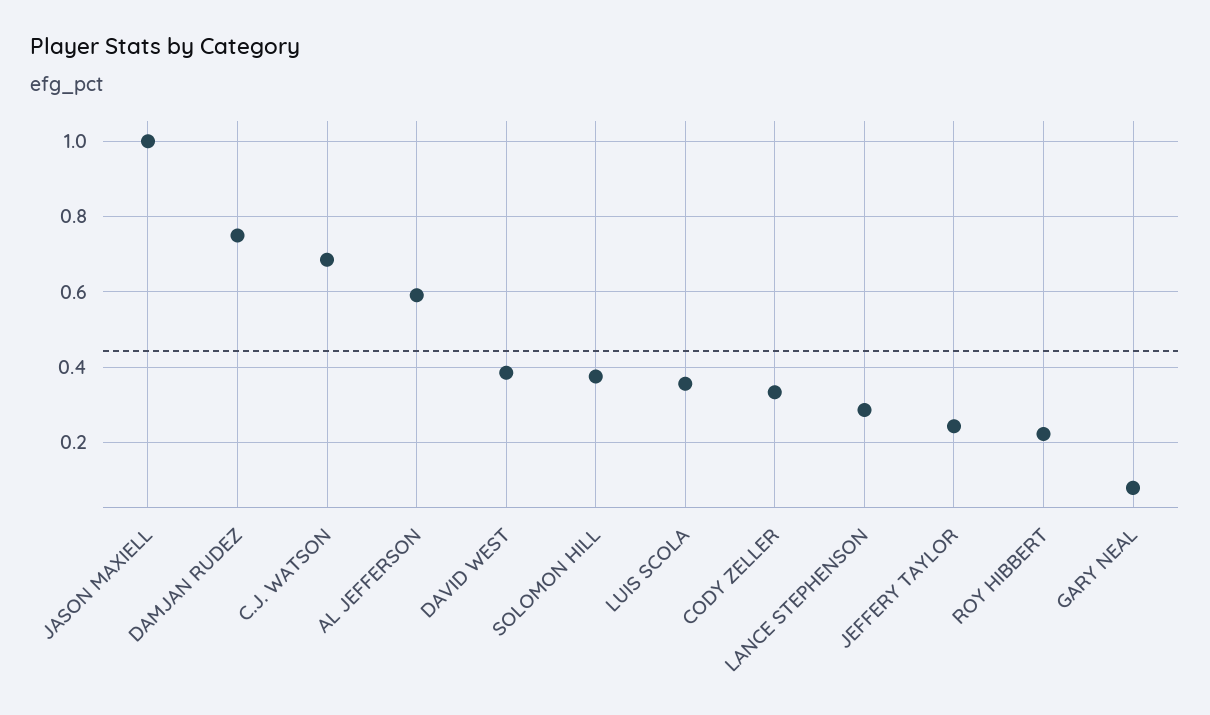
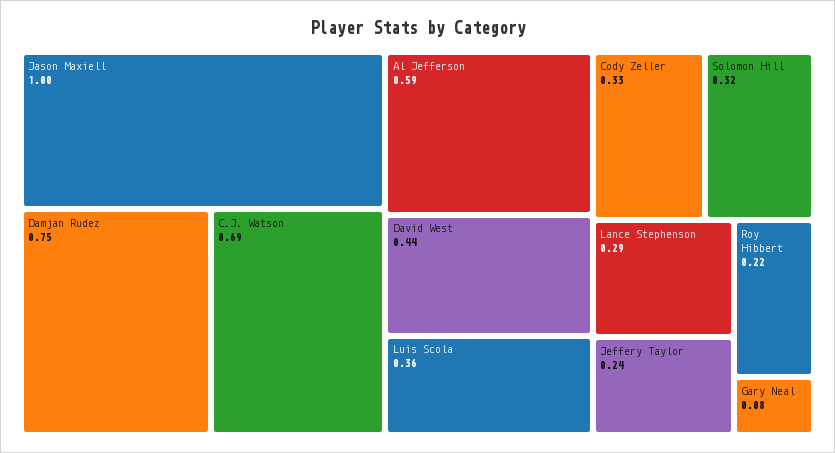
DAVID WEST: 0.38 -> 0.44
SOLOMON HILL: 0.38 -> 0.32

